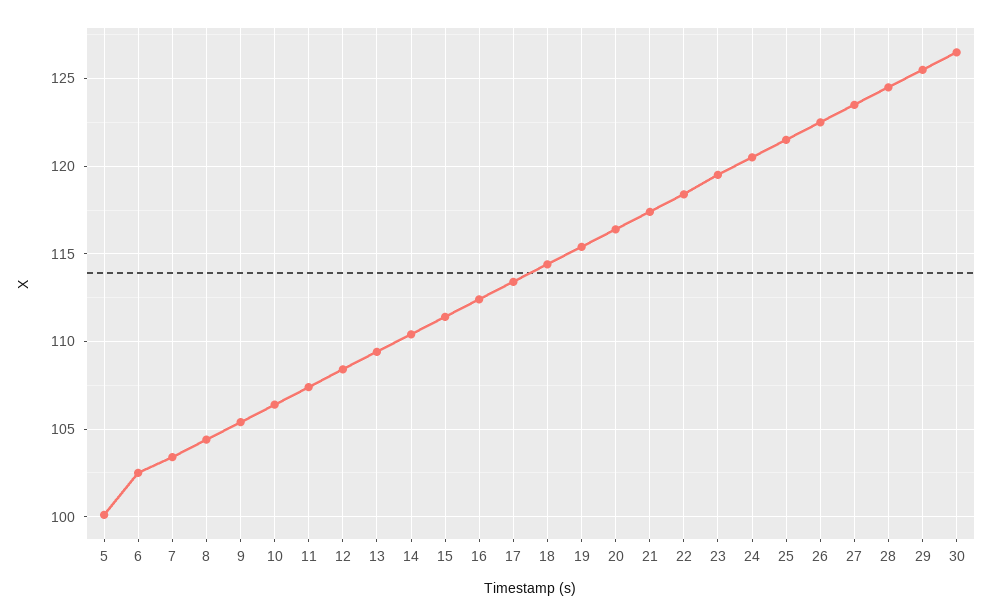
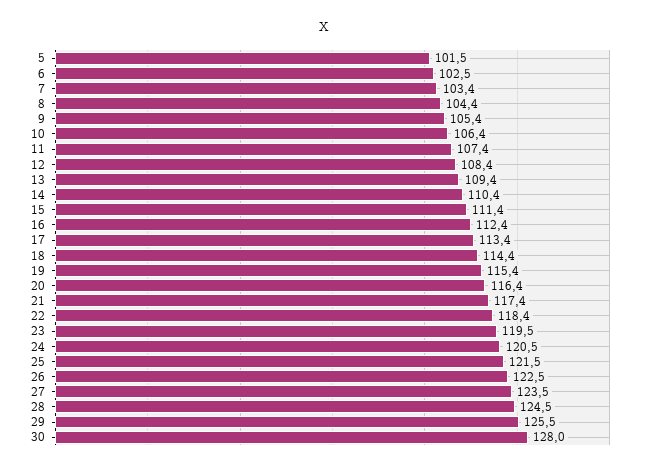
5: 100 -> 101.5
30: 126.5 -> 128

